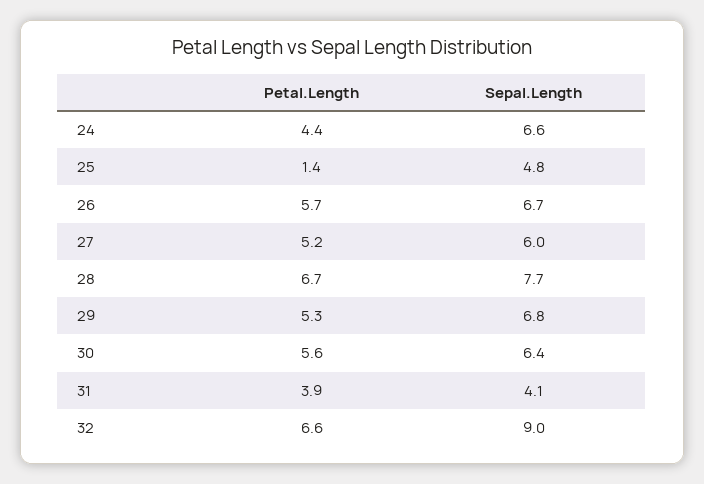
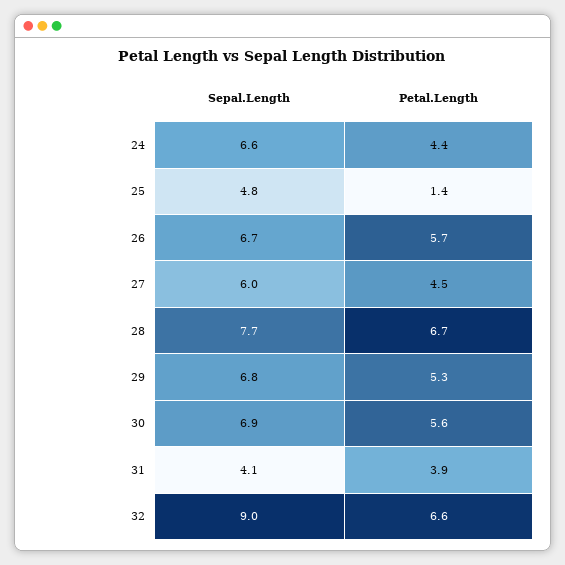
Petal.Length, 27: 5.2 -> 4.5
Sepal.Length, 30: 6.4 -> 6.9

